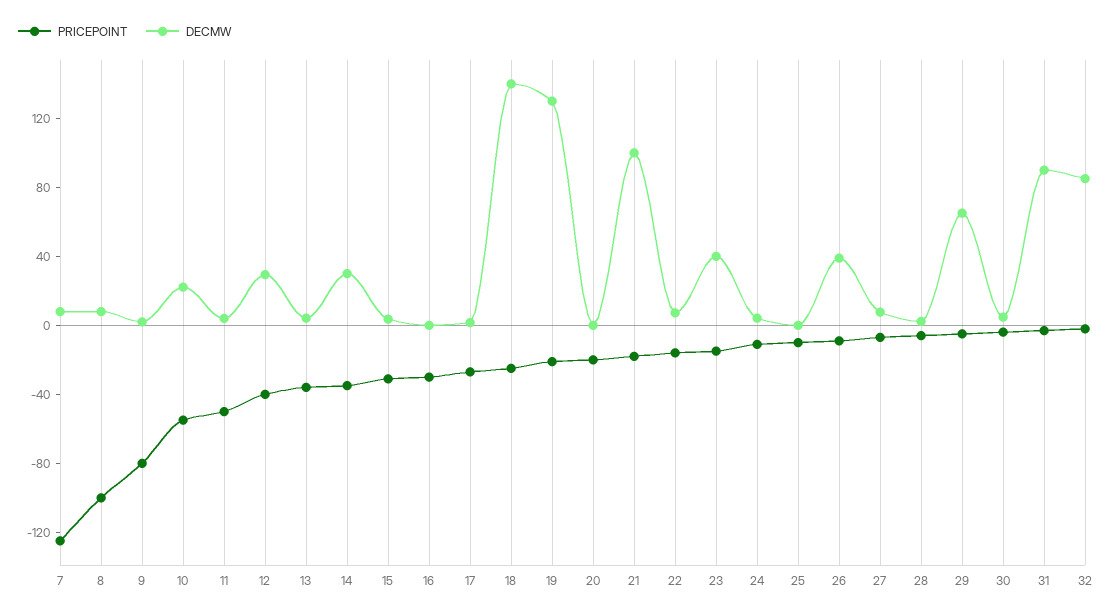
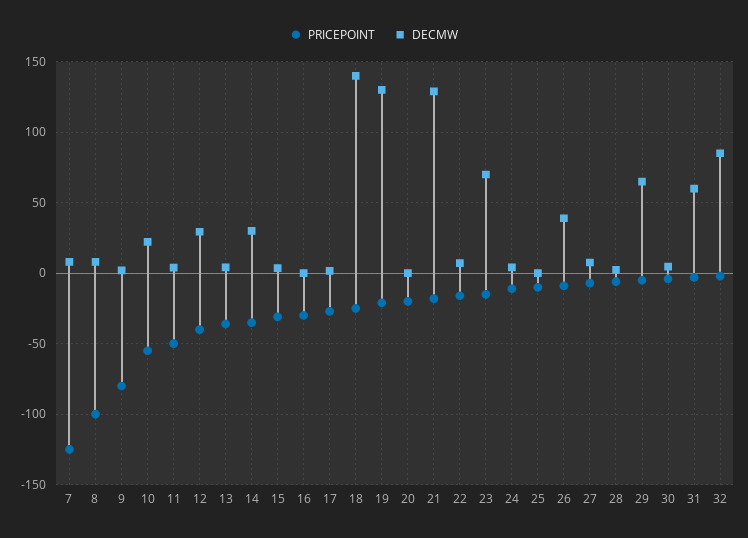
DECMW, 21: 100 -> 130
DECMW, 23: 40 -> 70
DECMW, 31: 90 -> 60

